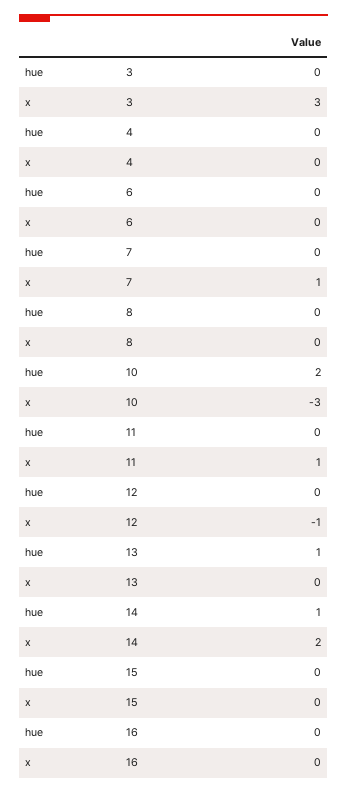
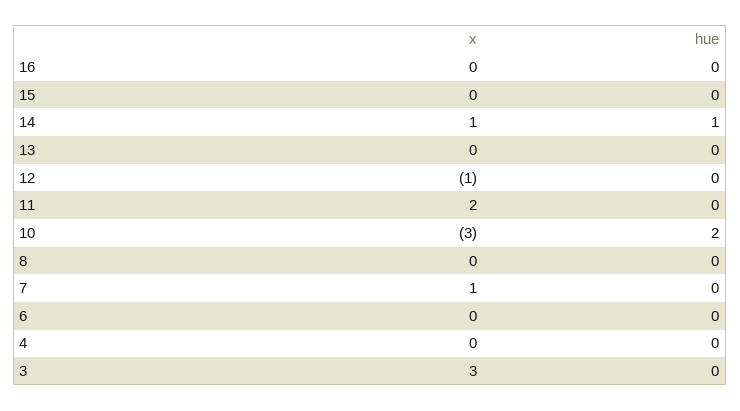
x, 11: 1 -> 2
hue, 13: 1 -> 0
x, 14: 2 -> 1

